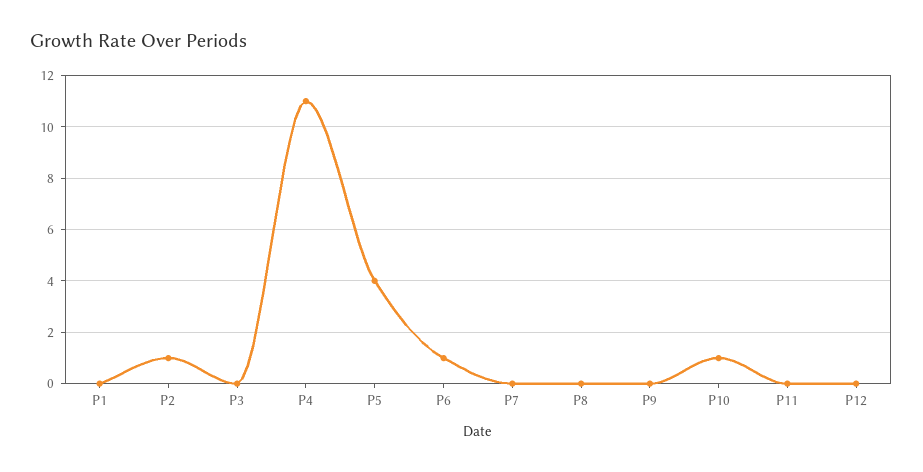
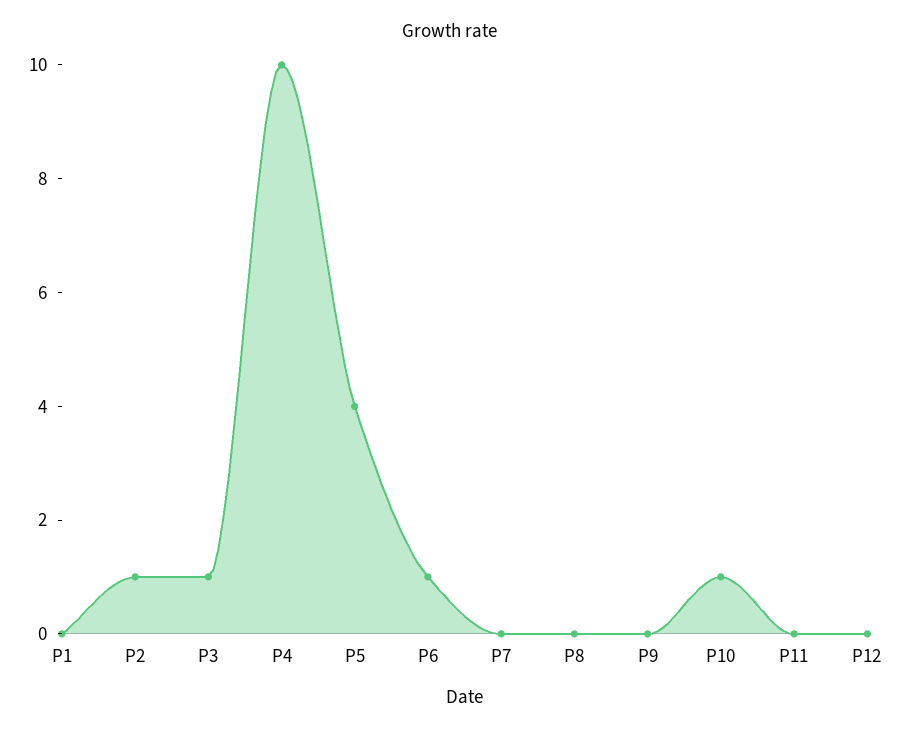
P3: 0 -> 1
P4: 11 -> 10

